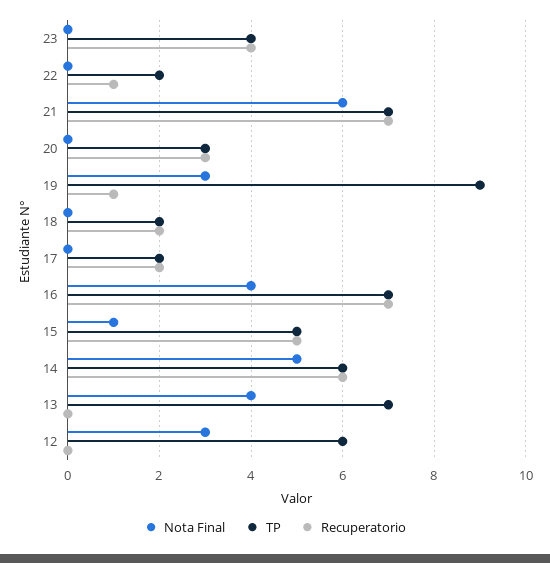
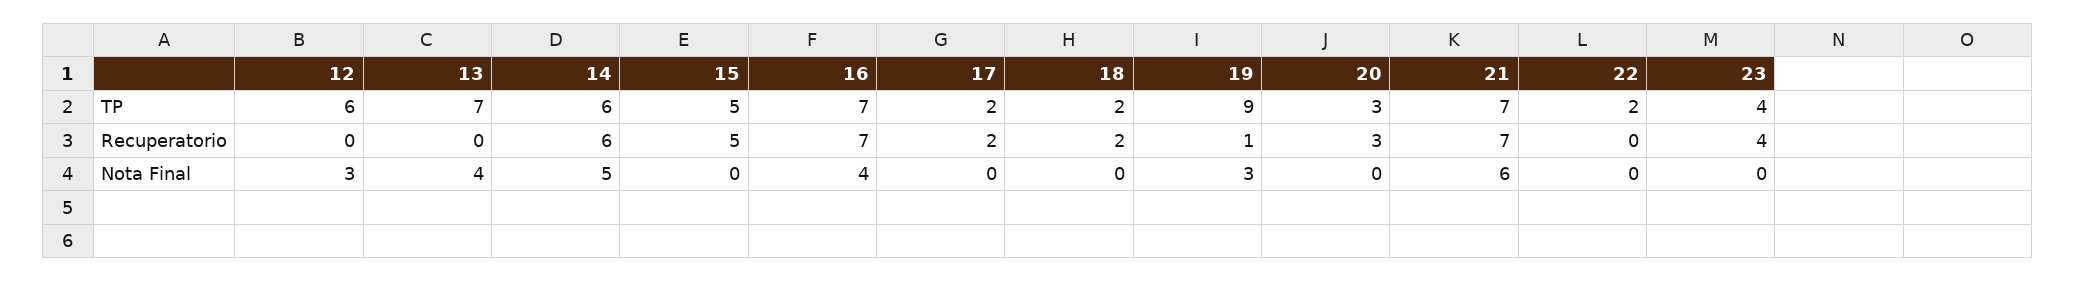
Recuperatorio, 22: 1 -> 0
Nota Final, 15: 1 -> 0

